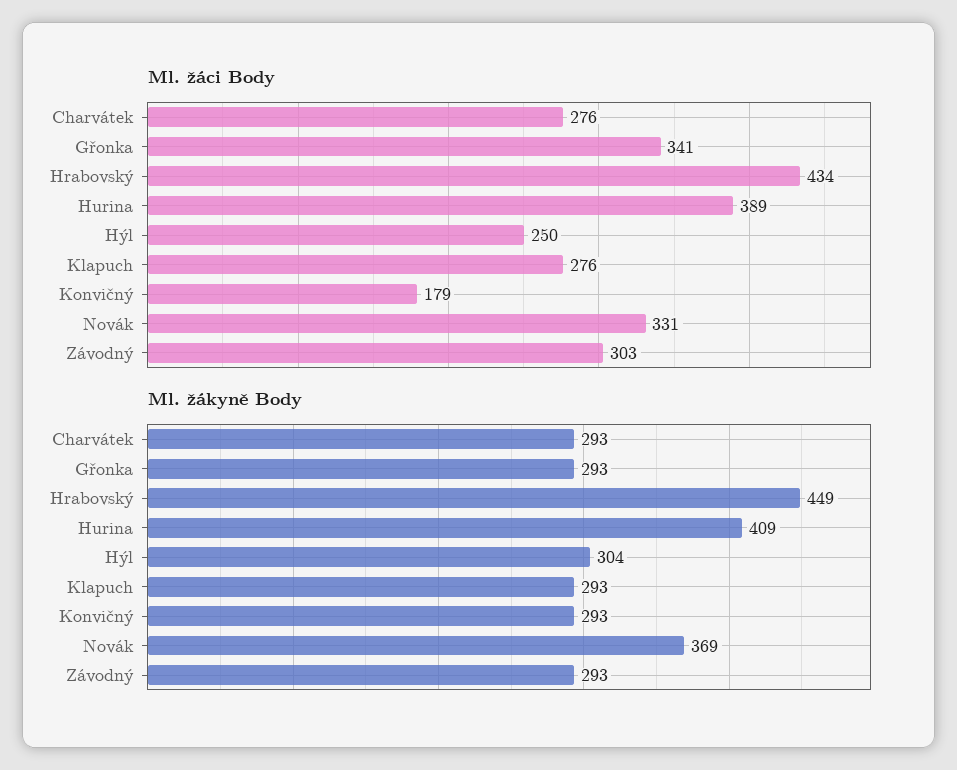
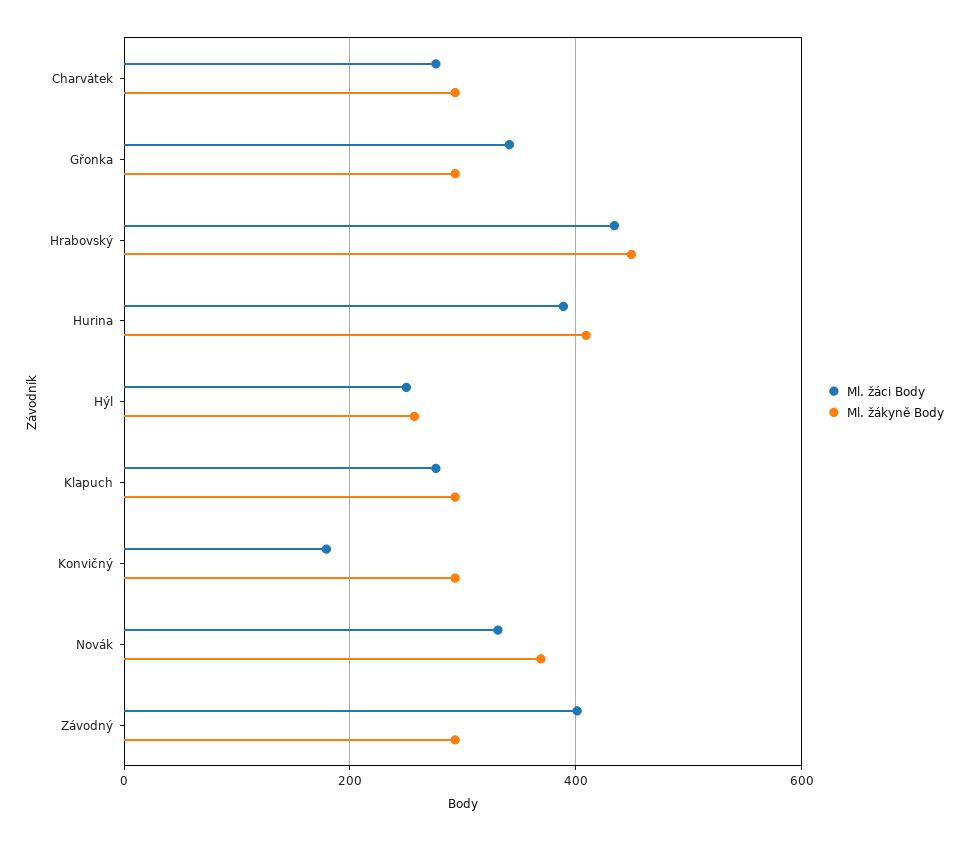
Ml. žáci Body, Závodný: 303 -> 400
Ml. žákyně Body, Hýl: 304 -> 260

